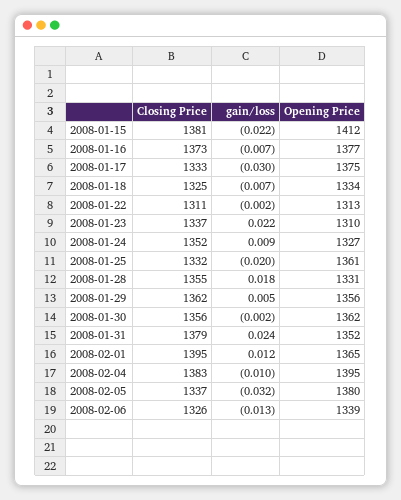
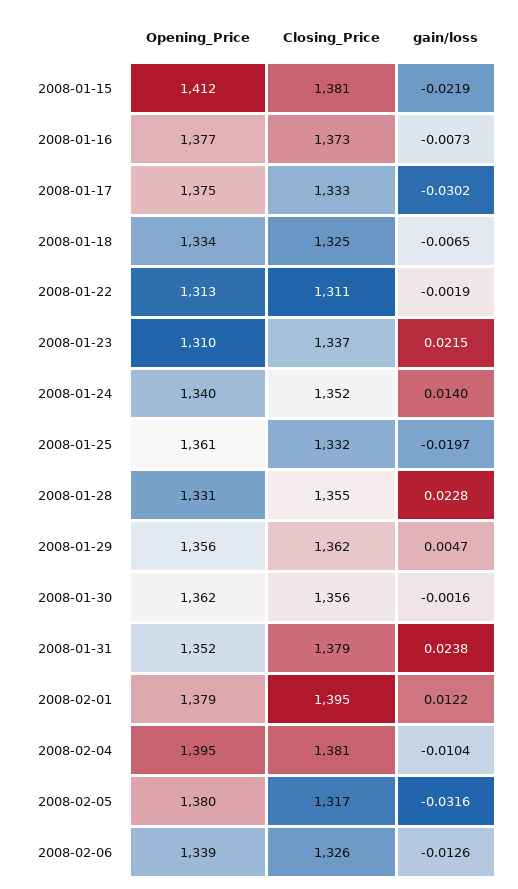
gain/loss, 2008-01-24: 0.009 -> 0.014
Opening Price, 2008-01-24: 1327 -> 1340
gain/loss, 2008-01-28: 0.018 -> 0.0228
Opening Price, 2008-02-01: 1365 -> 1379
Closing Price, 2008-02-04: 1383 -> 1381
Closing Price, 2008-02-05: 1337 -> 1317

